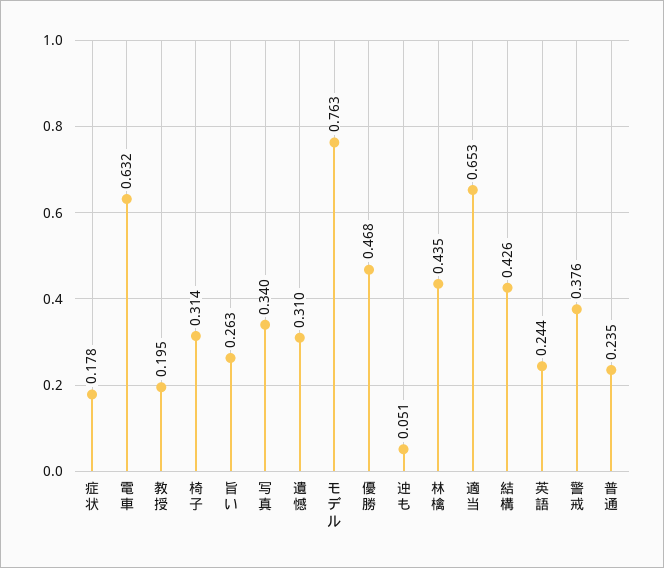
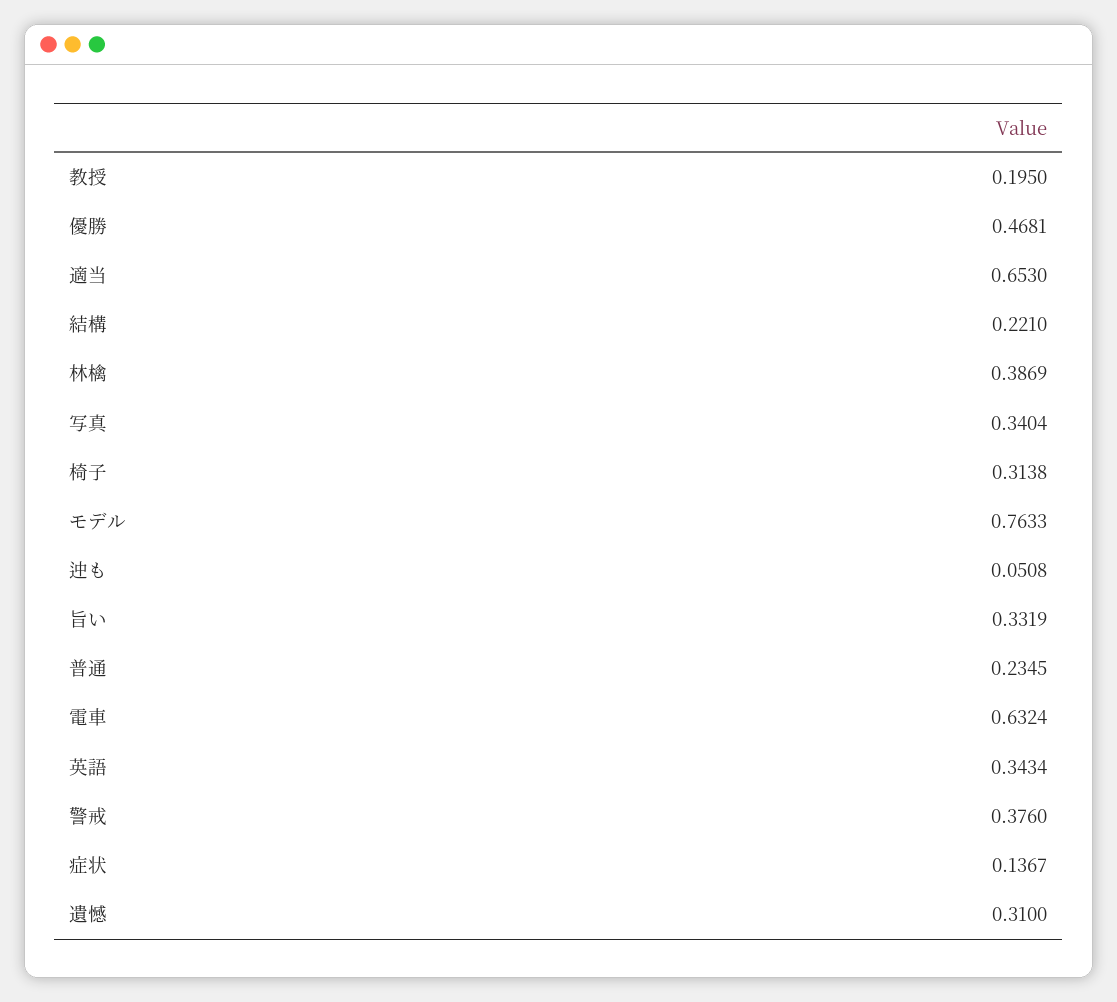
症状: 0.178 -> 0.1367
旨い: 0.263 -> 0.3319
林檎: 0.435 -> 0.3869
結構: 0.426 -> 0.221
英語: 0.244 -> 0.3434

